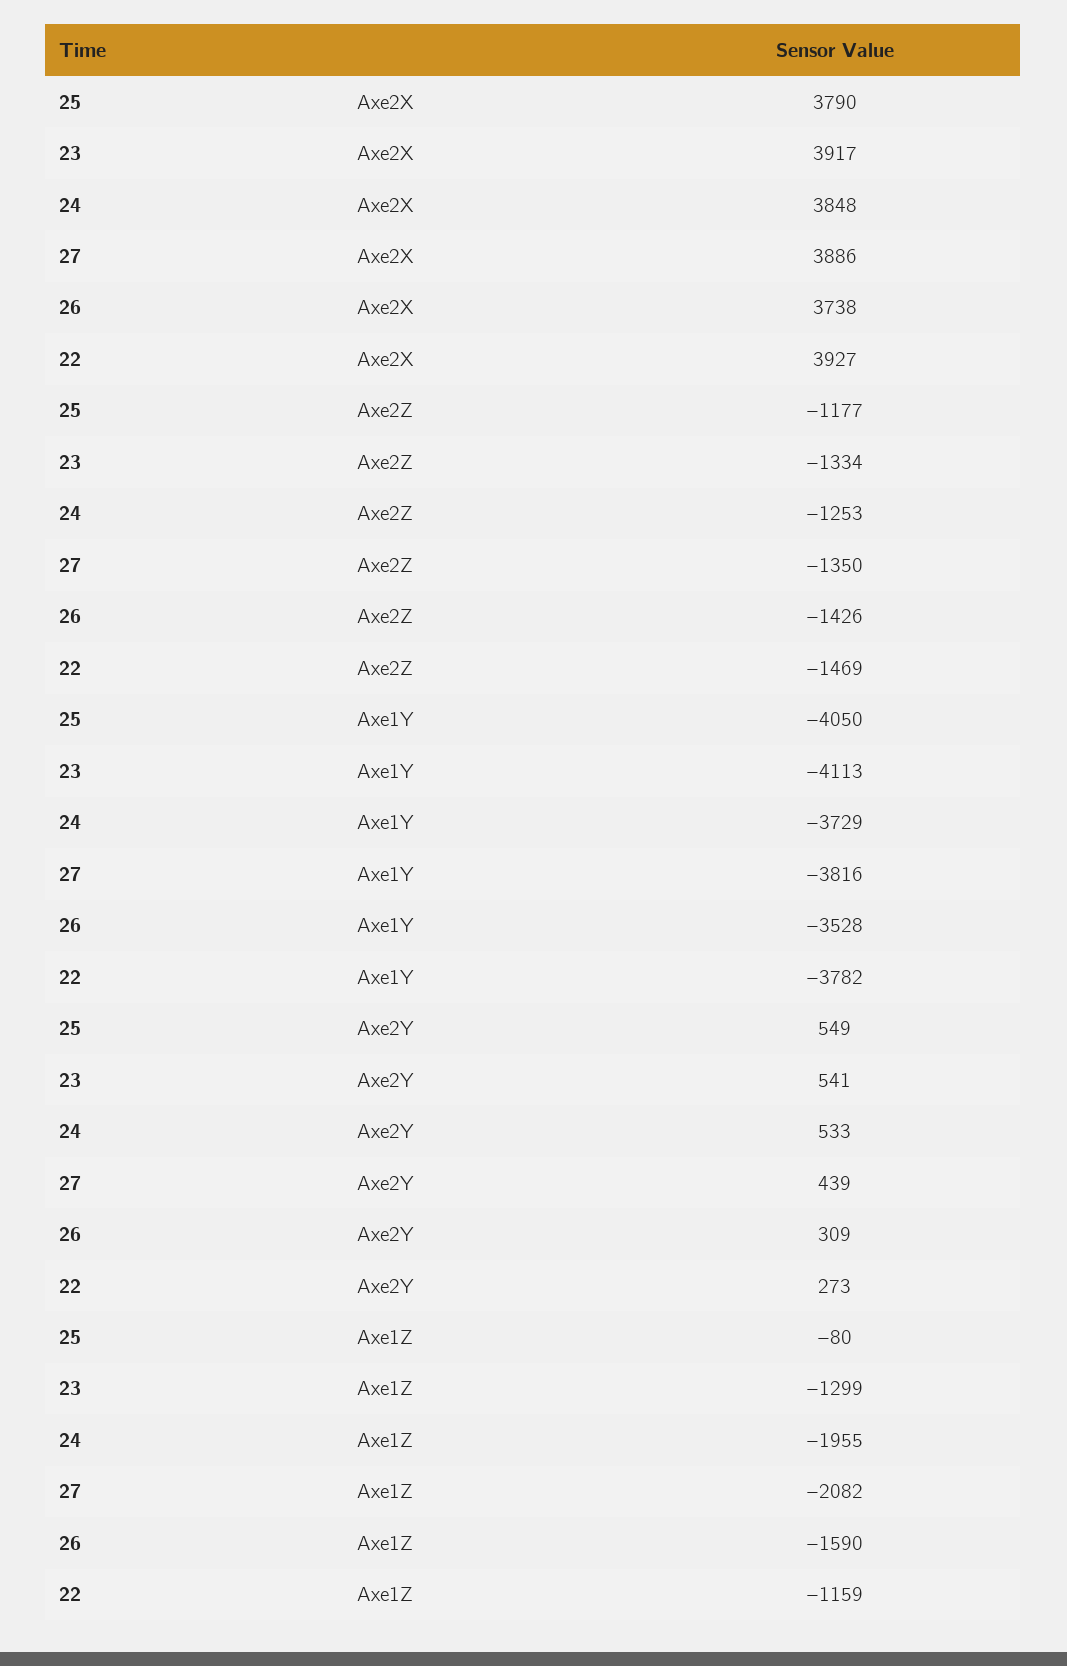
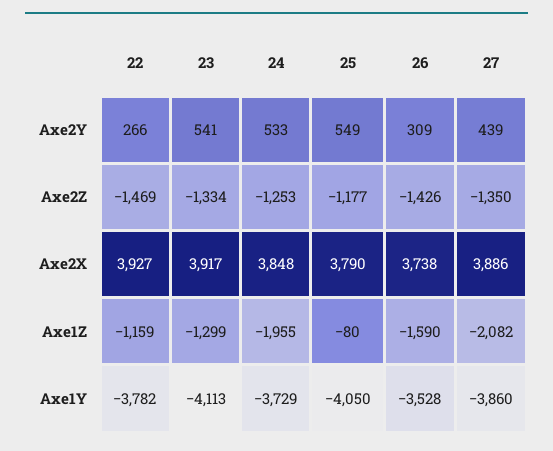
27, Axe1Y: -3816 -> -3860
22, Axe2Y: 273 -> 266

